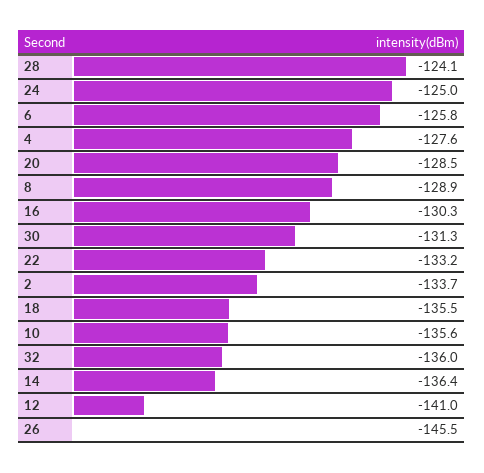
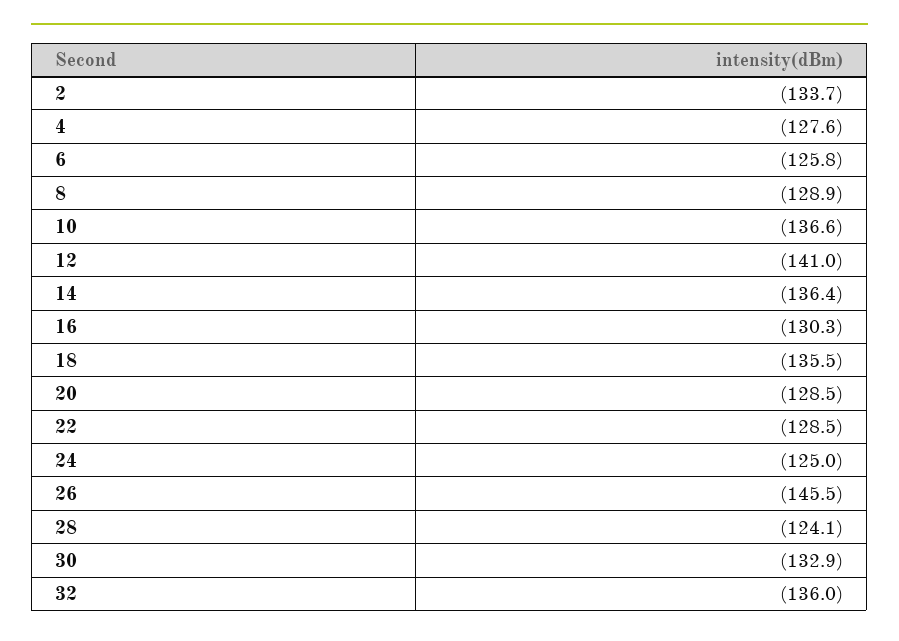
30: -131.3 -> -132.9
22: -133.2 -> -128.5
10: -135.6 -> -136.6

